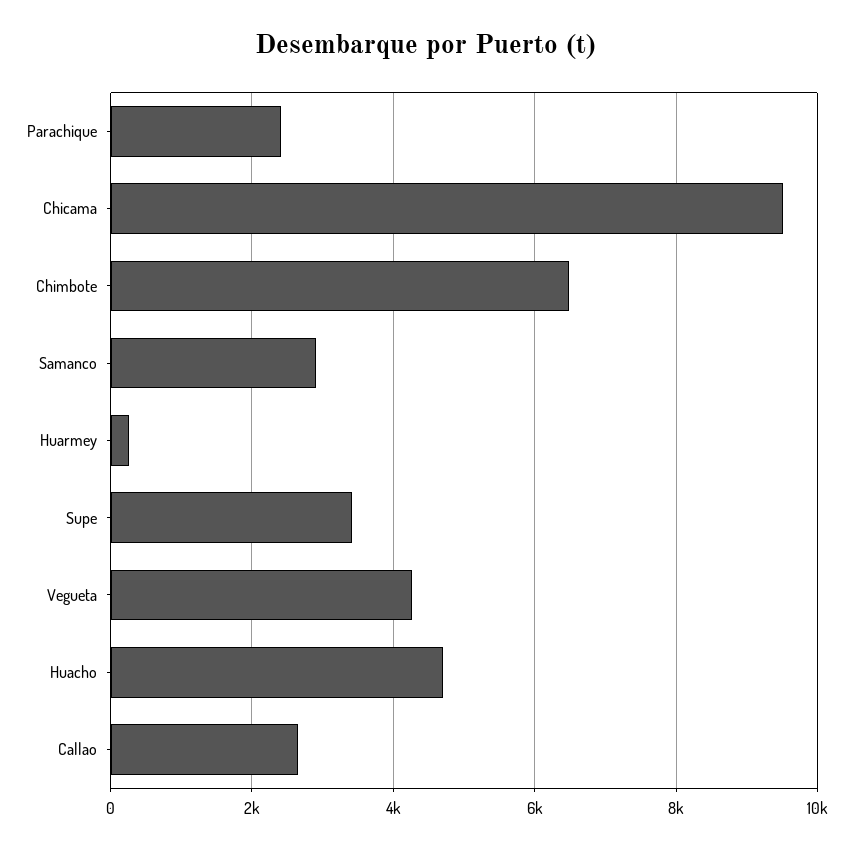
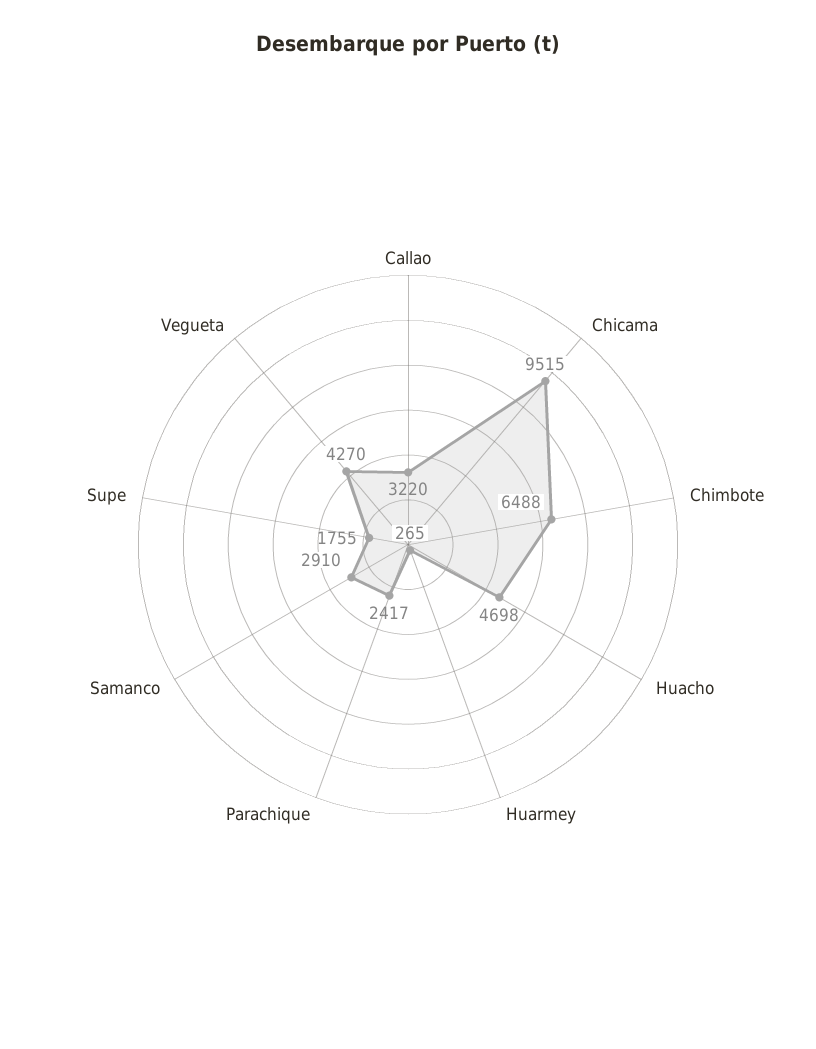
Supe: 3400 -> 1755
Callao: 2600 -> 3220

